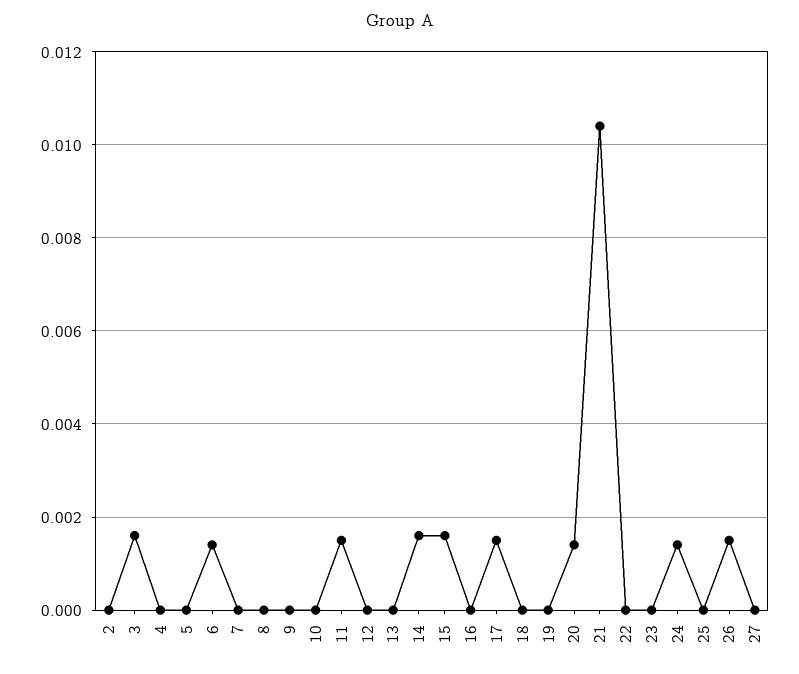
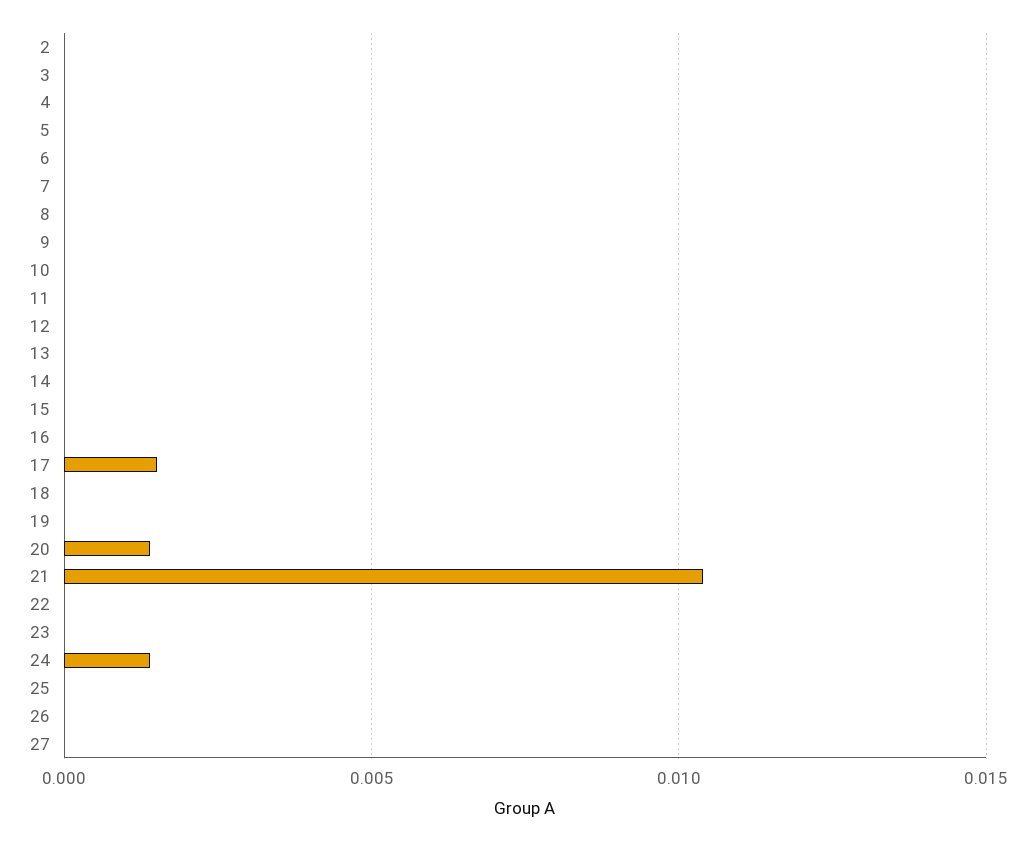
3: 0.0015 -> 0
6: 0.0015 -> 0
11: 0.0015 -> 0
14: 0.0015 -> 0
15: 0.0015 -> 0
26: 0.0015 -> 0

